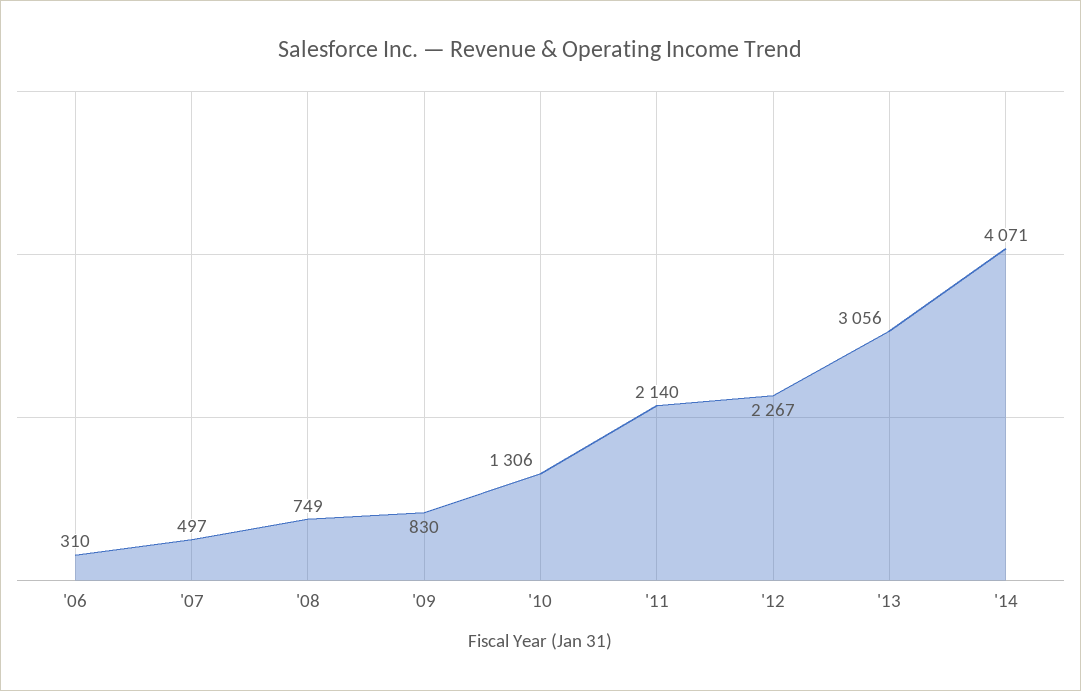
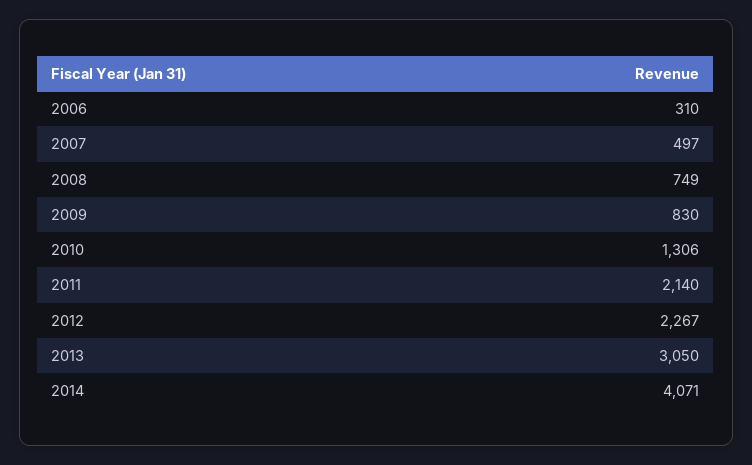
'13: 3056 -> 3050

